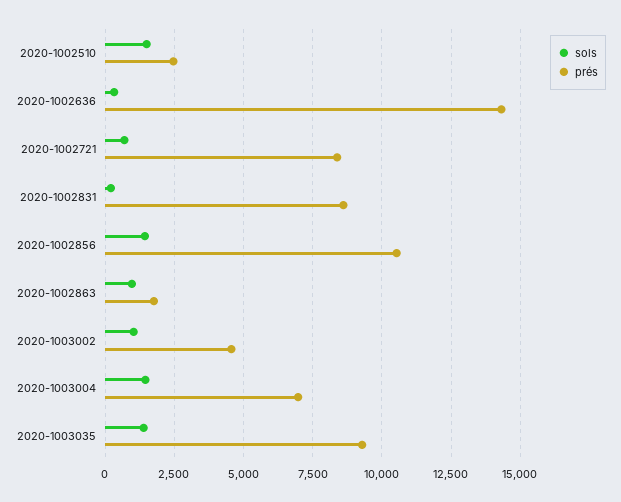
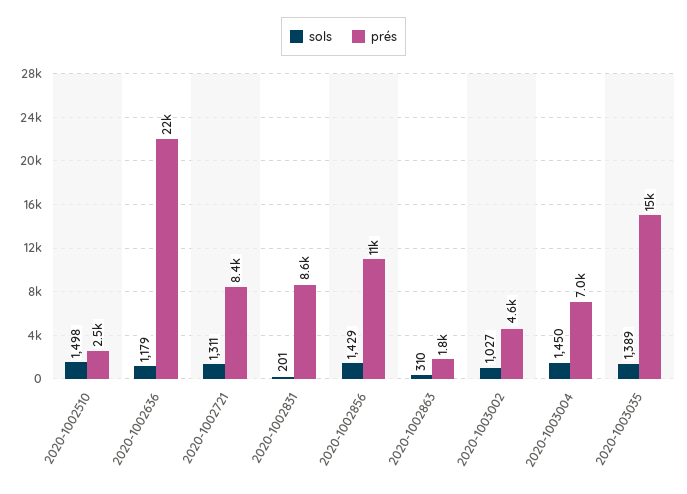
sols, 2020-1002636: 250 -> 1179
prés, 2020-1002636: 14250 -> 22000
sols, 2020-1002721: 750 -> 1311
sols, 2020-1002863: 1000 -> 310
prés, 2020-1003035: 9250 -> 15000

